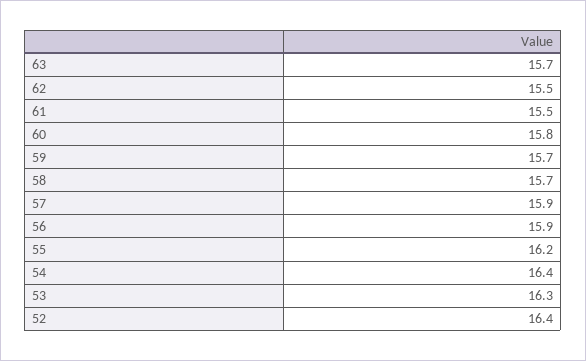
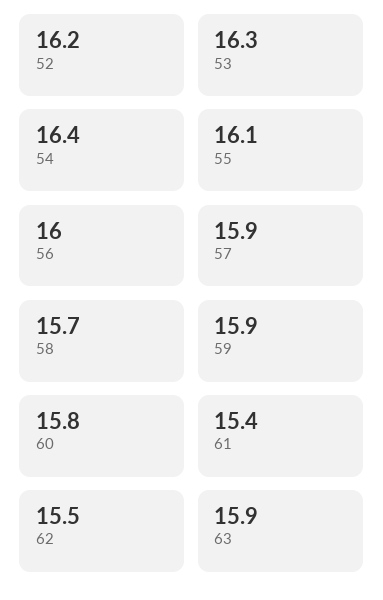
63: 15.7 -> 15.9
61: 15.5 -> 15.4
59: 15.7 -> 15.9
56: 15.9 -> 16
55: 16.2 -> 16.1
52: 16.4 -> 16.2

